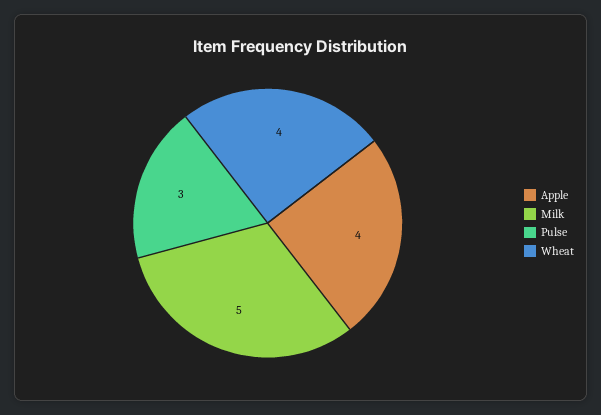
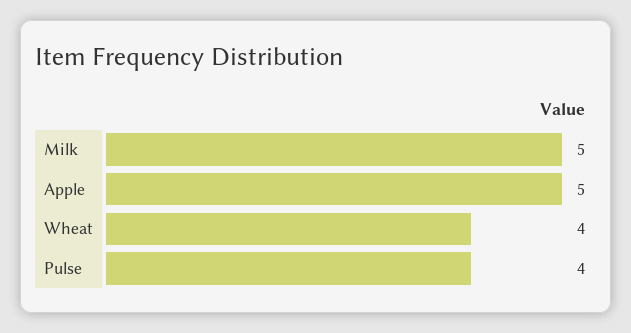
Apple: 4 -> 5
Pulse: 3 -> 4

